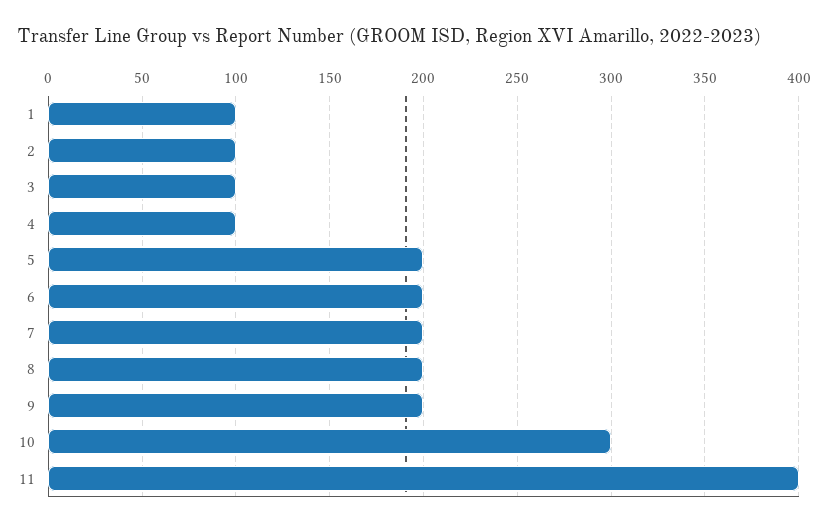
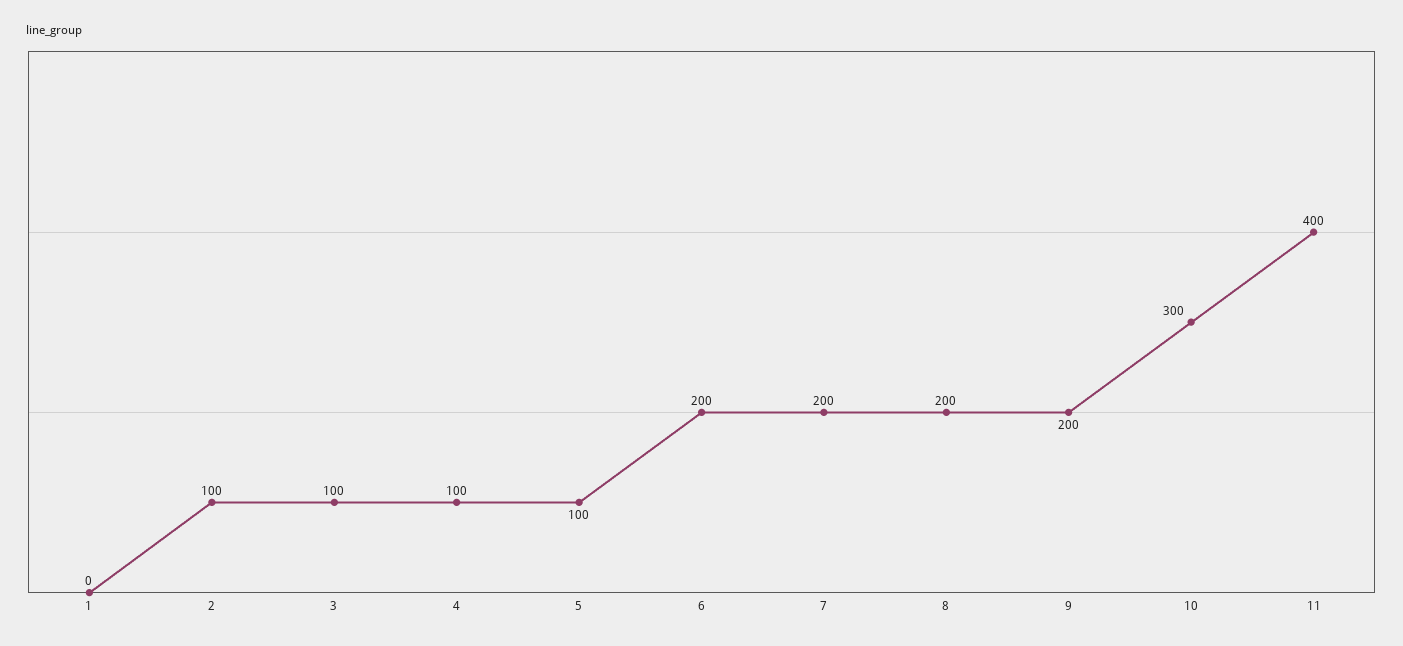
1: 100 -> 0
5: 200 -> 100

